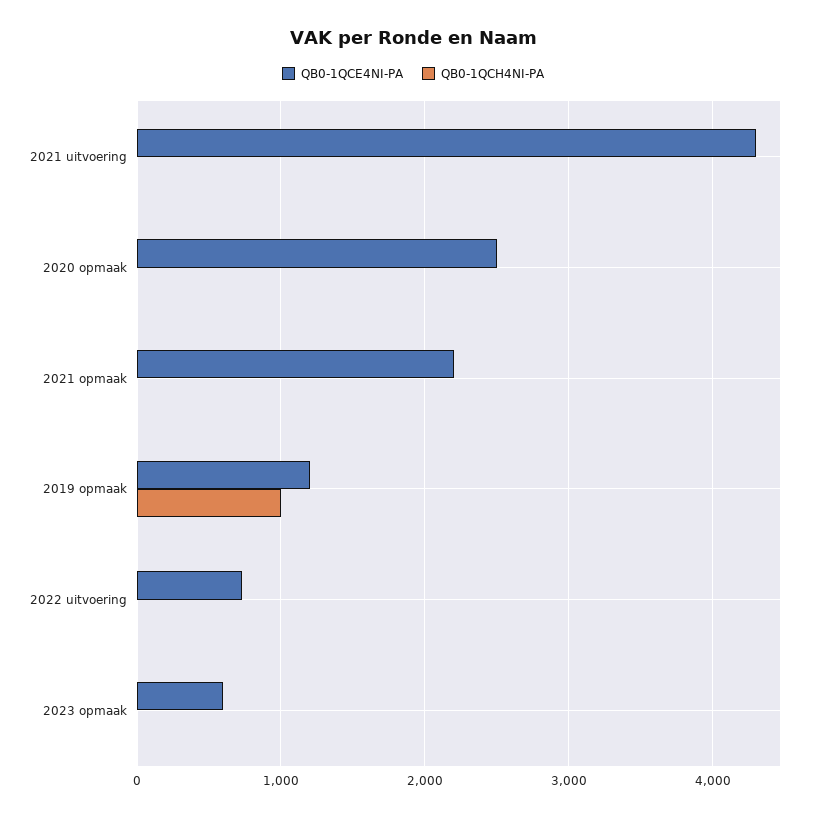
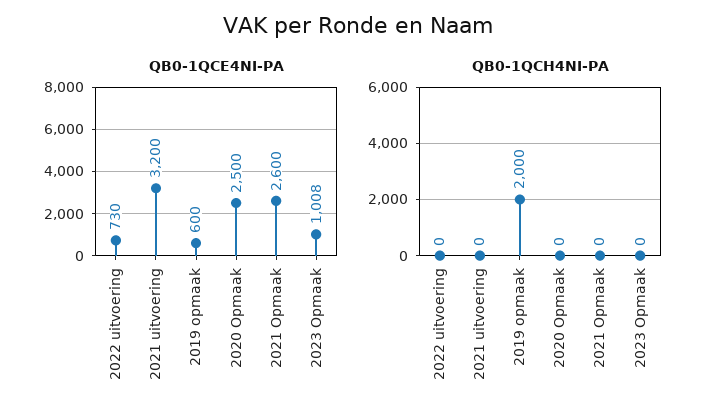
QB0-1QCE4NI-PA, 2021 uitvoering: 4300 -> 3200
QB0-1QCE4NI-PA, 2021 opmaak: 2200 -> 2600
QB0-1QCE4NI-PA, 2019 opmaak: 1200 -> 600
QB0-1QCH4NI-PA, 2019 opmaak: 1000 -> 2000
QB0-1QCE4NI-PA, 2023 opmaak: 600 -> 1008

